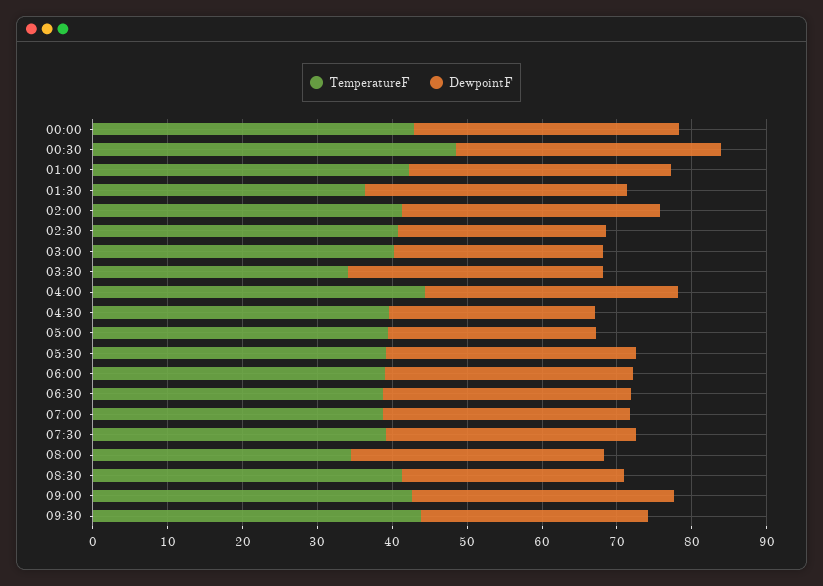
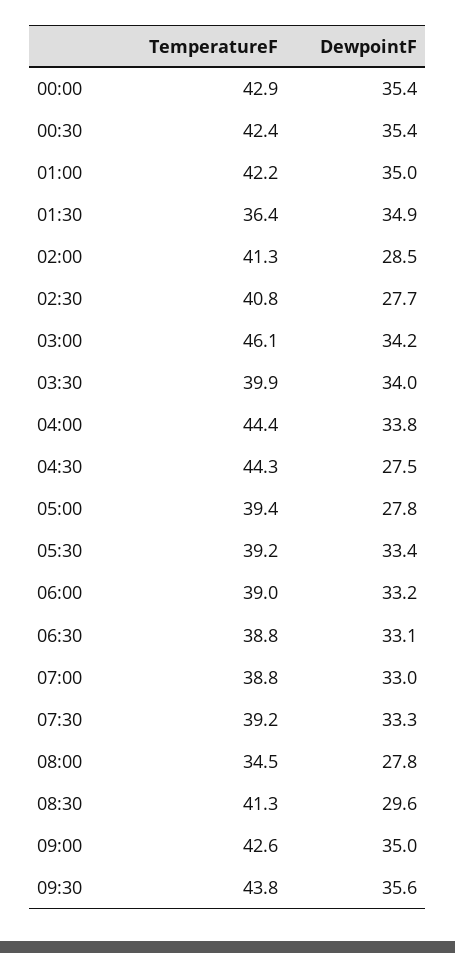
TemperatureF, 00:30: 48 -> 42.4
DewpointF, 02:00: 34 -> 28.5
TemperatureF, 03:00: 40 -> 46.1
DewpointF, 03:00: 28 -> 34.2
TemperatureF, 03:30: 34 -> 39.9
TemperatureF, 04:30: 40 -> 44.3
DewpointF, 08:00: 34 -> 27.8
DewpointF, 09:30: 30 -> 35.6

